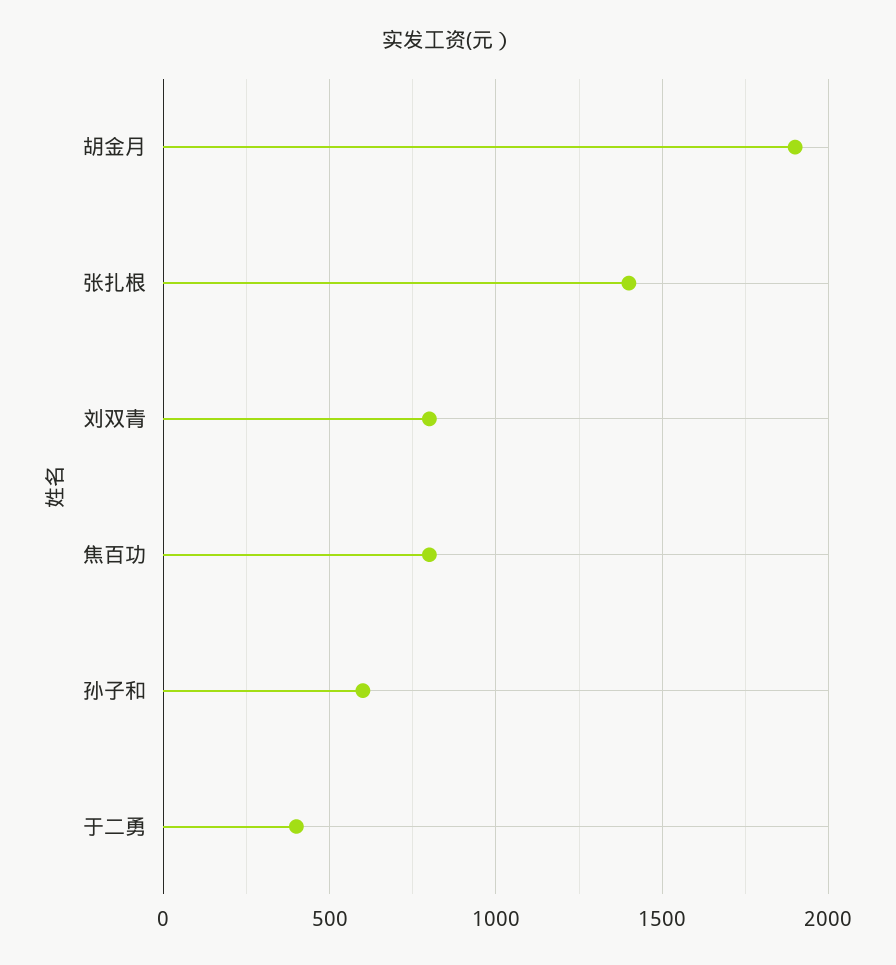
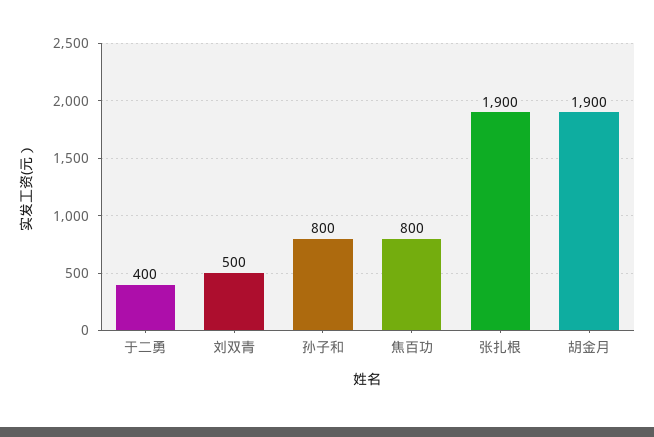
张扎根: 1400 -> 1900
刘双青: 800 -> 500
孙子和: 600 -> 800

